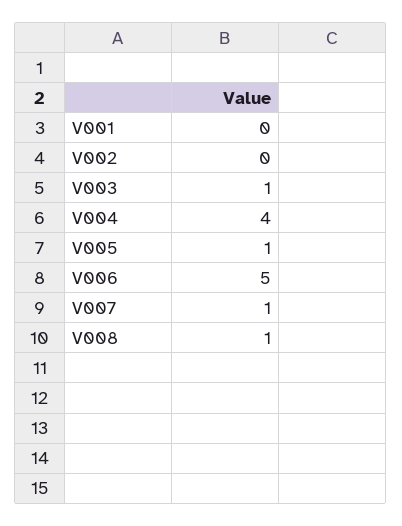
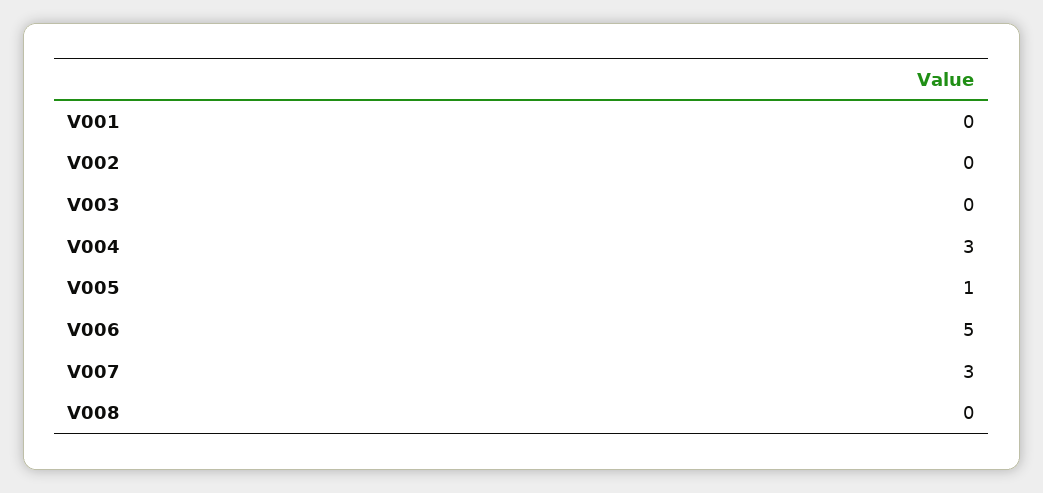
V003: 1 -> 0
V004: 4 -> 3
V007: 1 -> 3
V008: 1 -> 0

